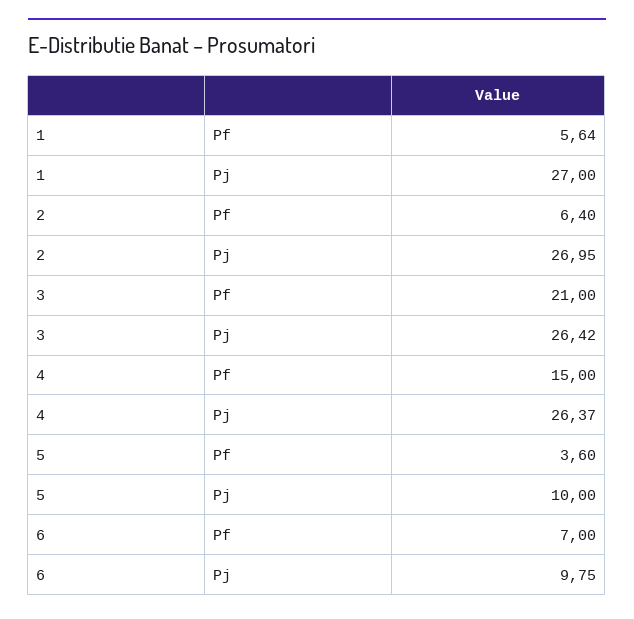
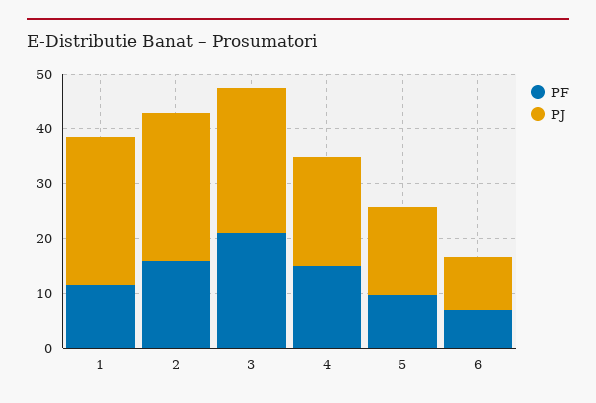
Pf, 1: 5.64 -> 12
Pf, 2: 6.4 -> 16
Pj, 4: 26.37 -> 20
Pf, 5: 3.6 -> 10
Pj, 5: 10 -> 16

